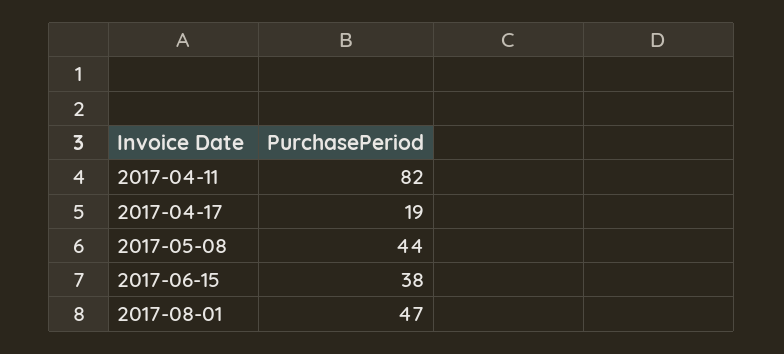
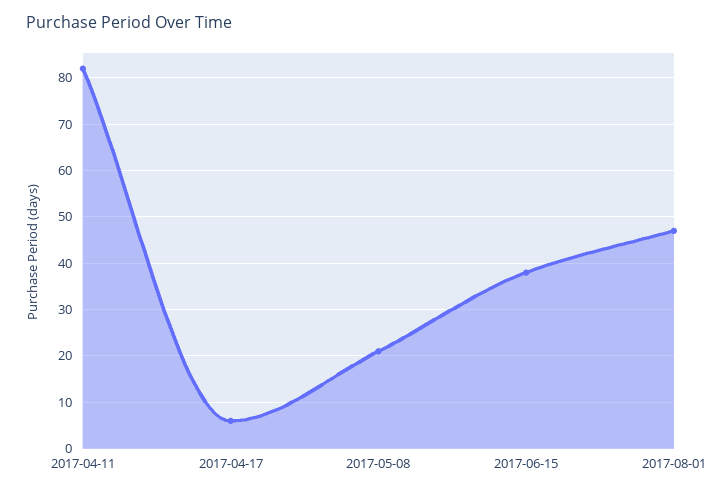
2017-04-17: 19 -> 5
2017-05-08: 44 -> 20

